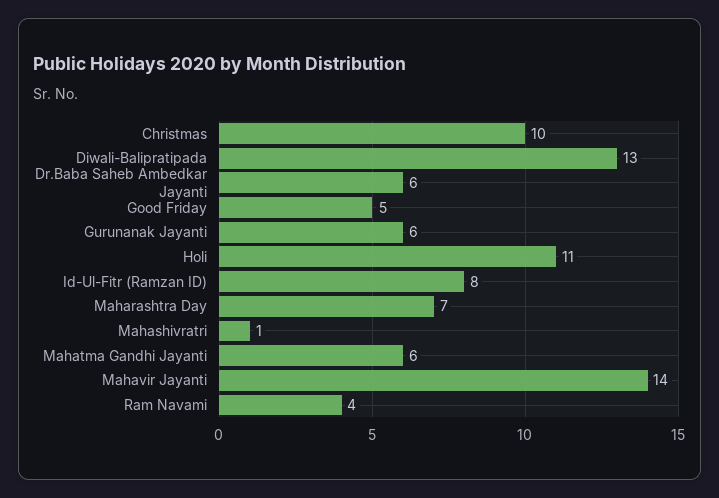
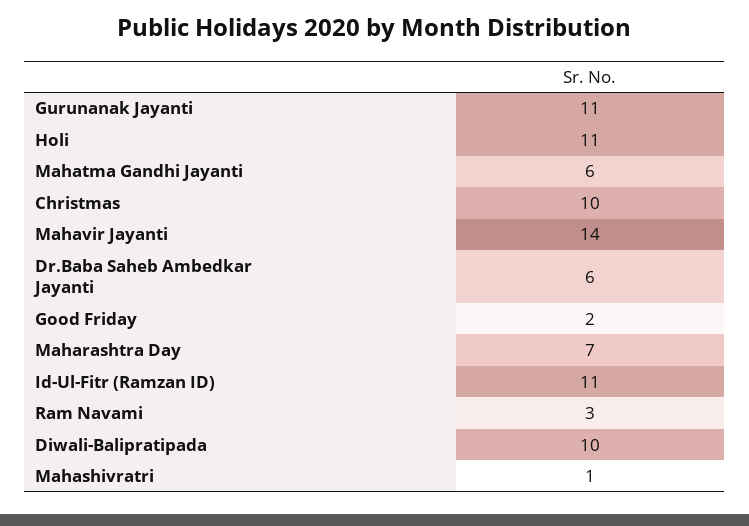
Diwali-Balipratipada: 13 -> 10
Good Friday: 5 -> 2
Gurunanak Jayanti: 6 -> 11
Id-Ul-Fitr (Ramzan ID): 8 -> 11
Ram Navami: 4 -> 3

